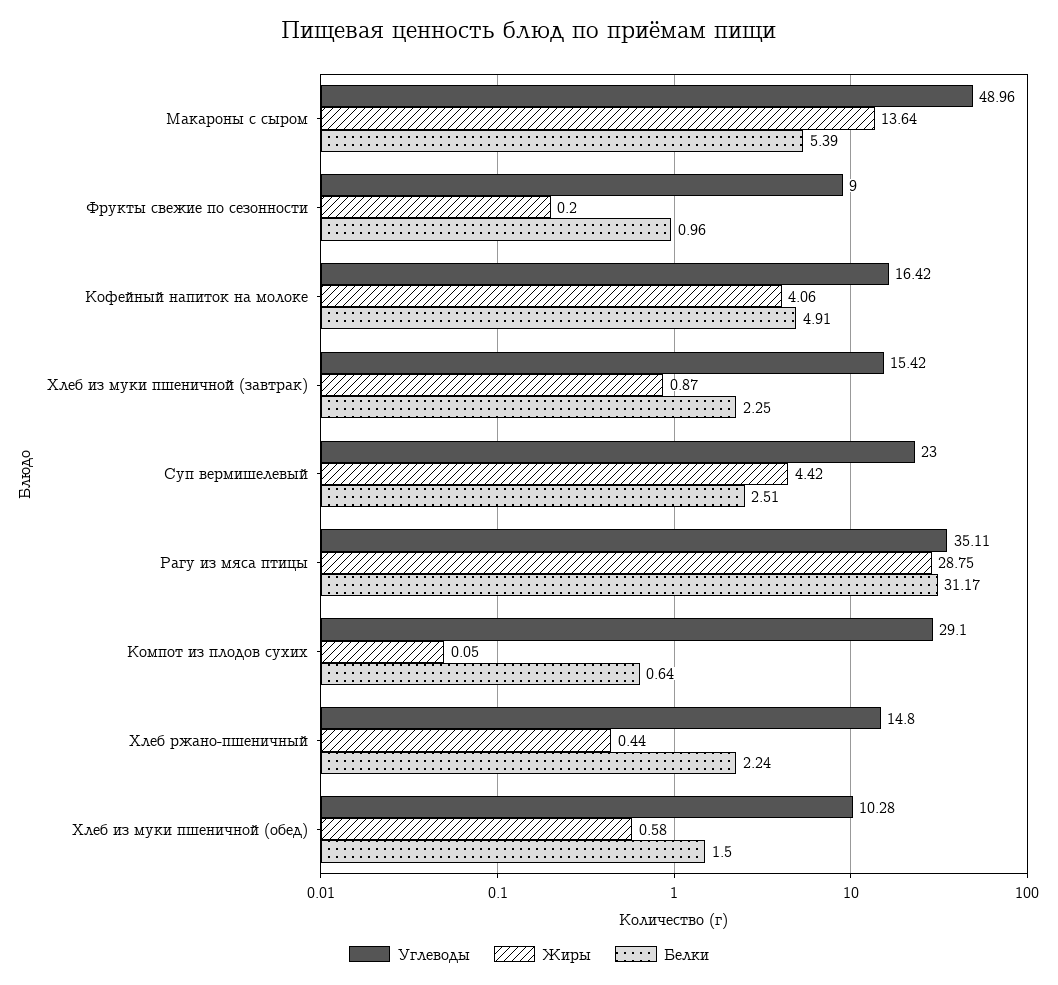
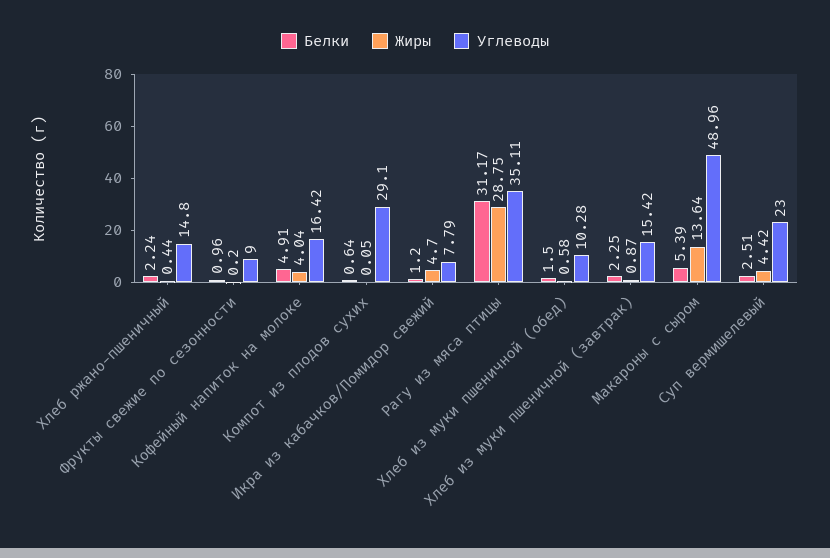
Жиры, Кофейный напиток на молоке: 4.06 -> 4.04
Белки, Икра из кабачков/Помидор свежий: none -> 1.2
Жиры, Икра из кабачков/Помидор свежий: none -> 4.7
Углеводы, Икра из кабачков/Помидор свежий: none -> 7.79

